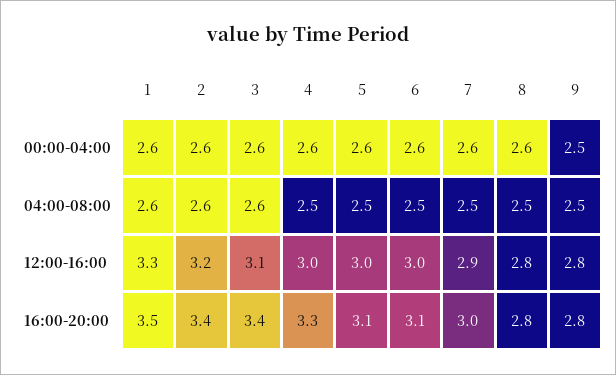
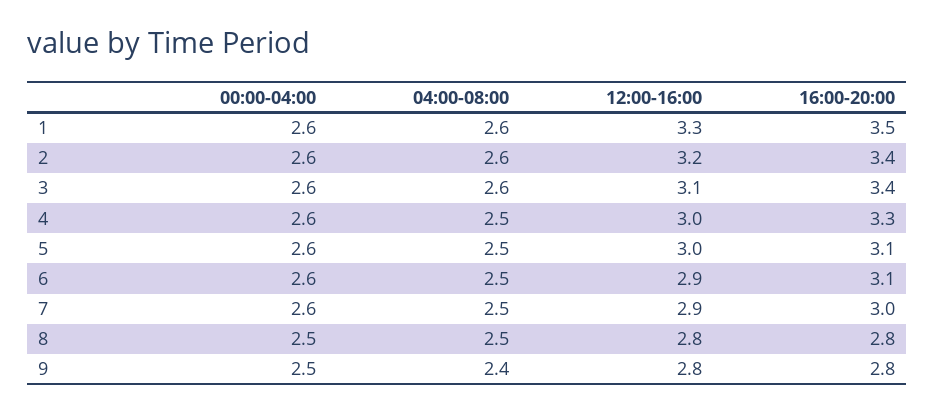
8, 00:00-04:00: 2.6 -> 2.5
9, 04:00-08:00: 2.5 -> 2.4
6, 12:00-16:00: 3 -> 2.9

